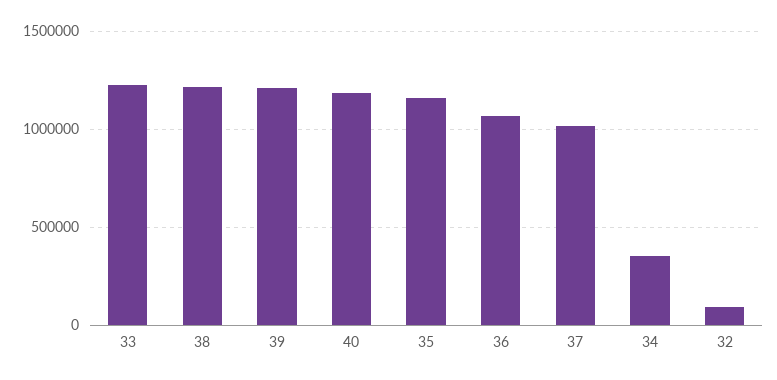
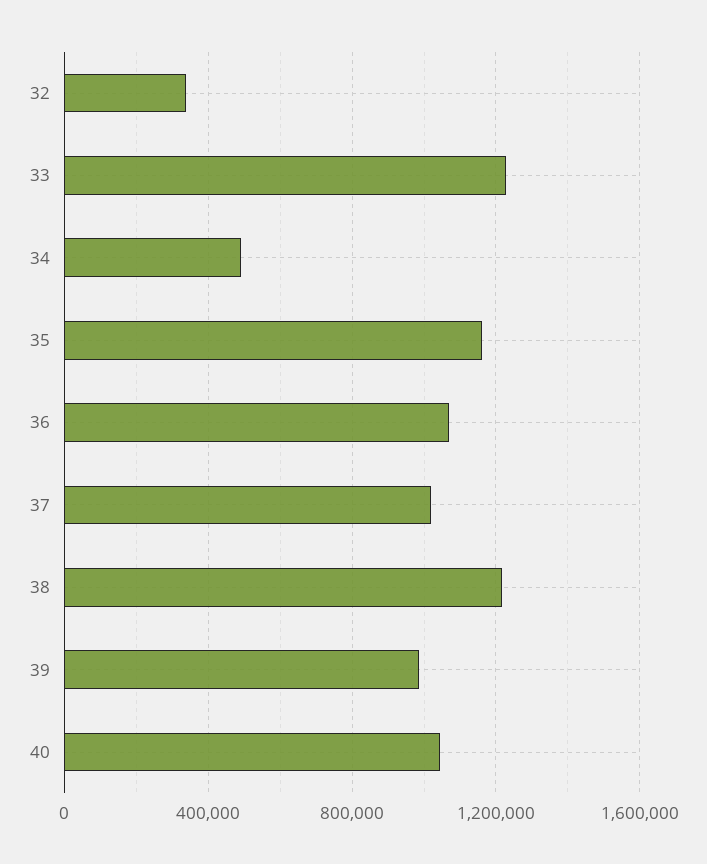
39: 1200000 -> 1000000
40: 1200000 -> 1050000
34: 350000 -> 500000
32: 100000 -> 350000

